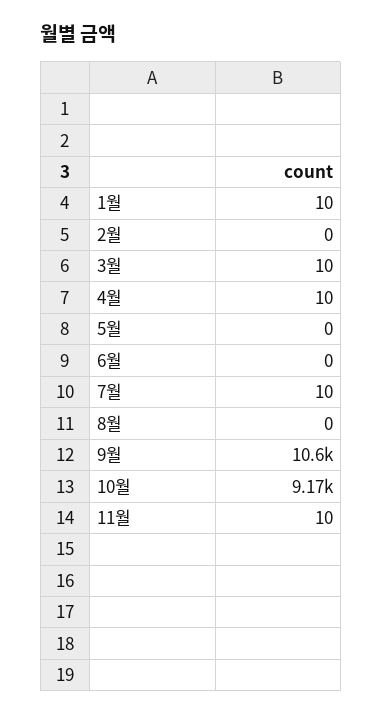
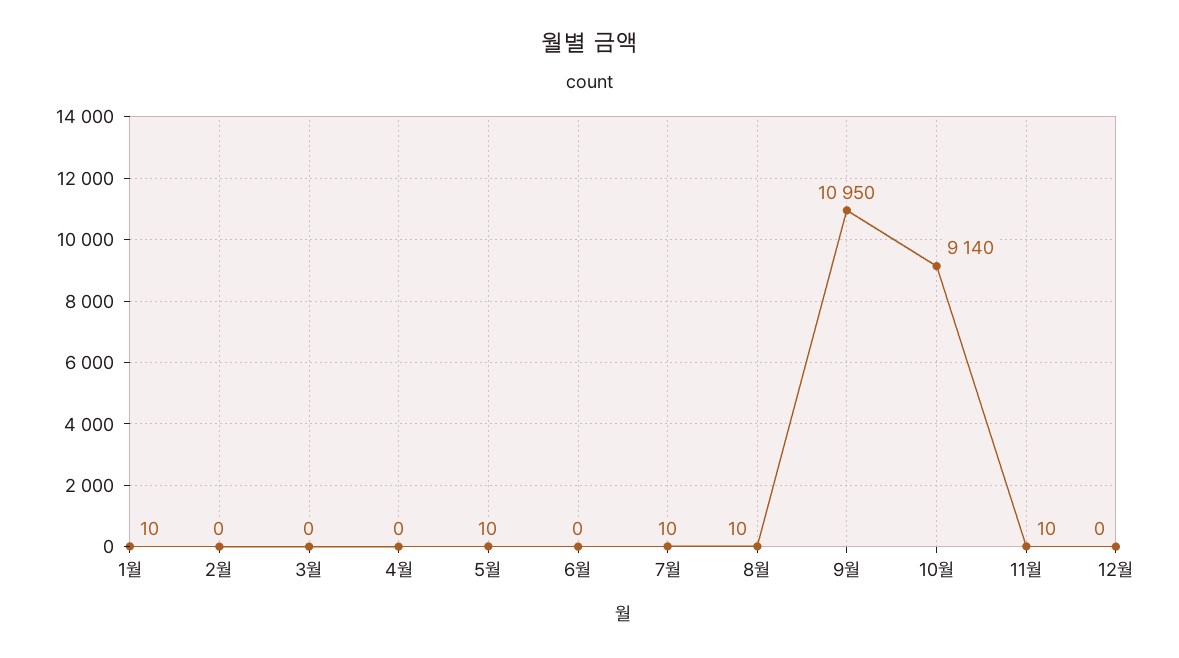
3월: 10 -> 0
4월: 10 -> 0
5월: 0 -> 10
8월: 0 -> 10
9월: 10600 -> 10950
10월: 9170 -> 9140
12월: none -> 0

